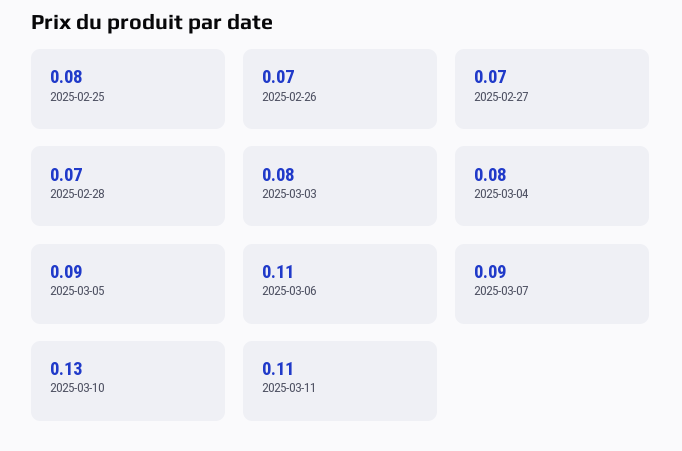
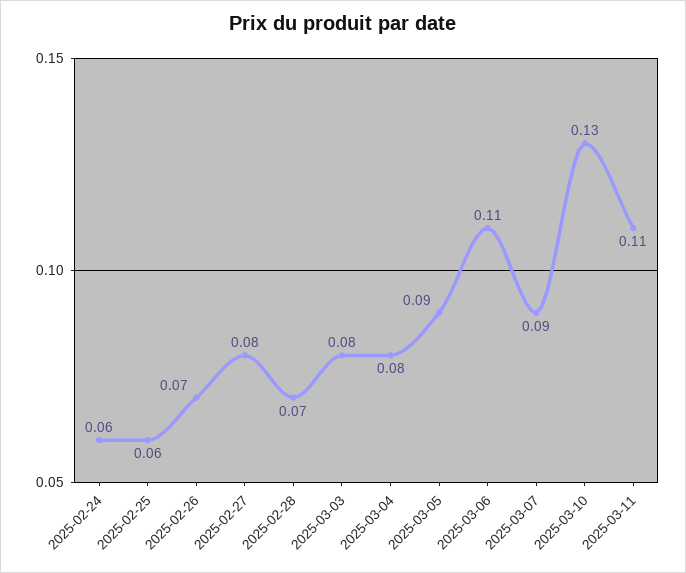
2025-02-25: 0.08 -> 0.06
2025-02-27: 0.07 -> 0.08
2025-02-24: none -> 0.06

